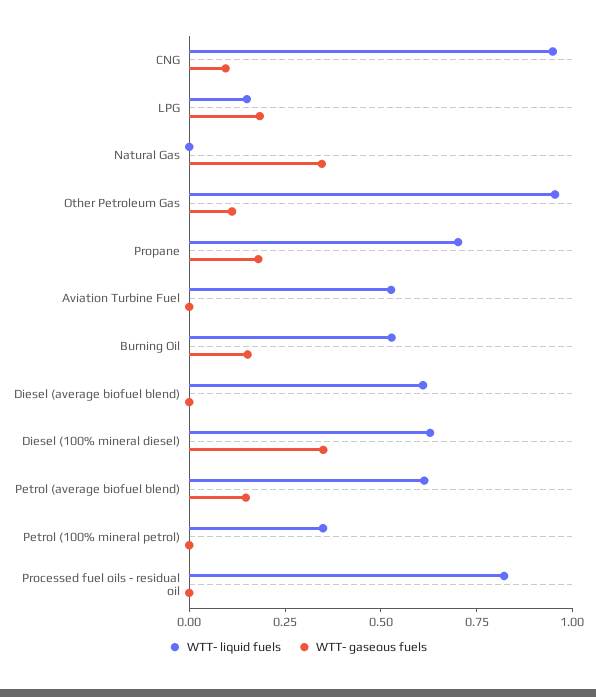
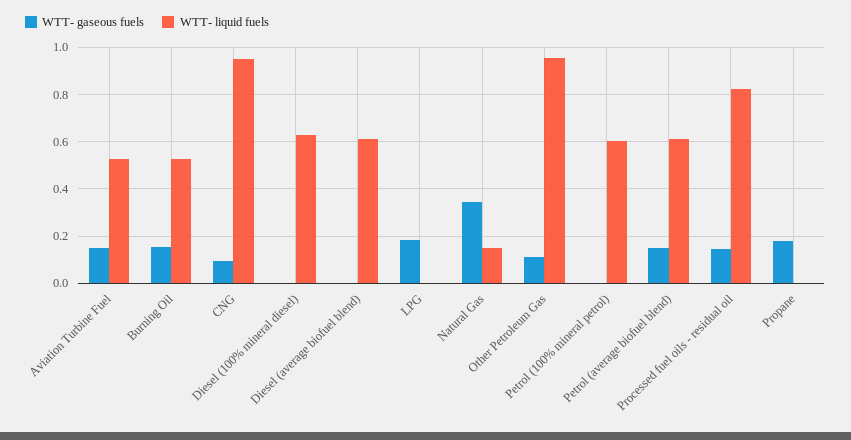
WTT- liquid fuels, LPG: 0.15 -> 0
WTT- liquid fuels, Natural Gas: 0 -> 0.15
WTT- liquid fuels, Propane: 0.7 -> 0
WTT- gaseous fuels, Aviation Turbine Fuel: 0 -> 0.15
WTT- gaseous fuels, Diesel (100% mineral diesel): 0.35 -> 0
WTT- liquid fuels, Petrol (100% mineral petrol): 0.35 -> 0.6
WTT- gaseous fuels, Processed fuel oils - residual oil: 0 -> 0.15

